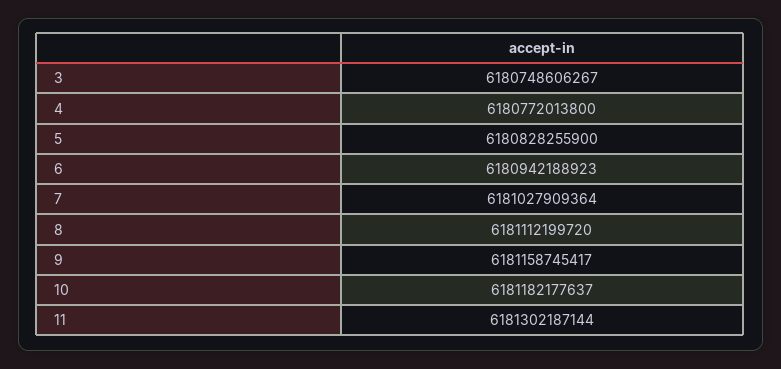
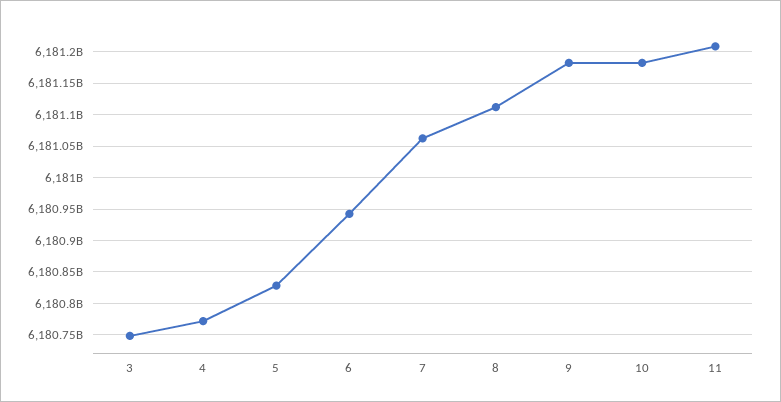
7: 6181027909364 -> 6181060000000
9: 6181158745417 -> 6181180000000
11: 6181302187144 -> 6181210000000

